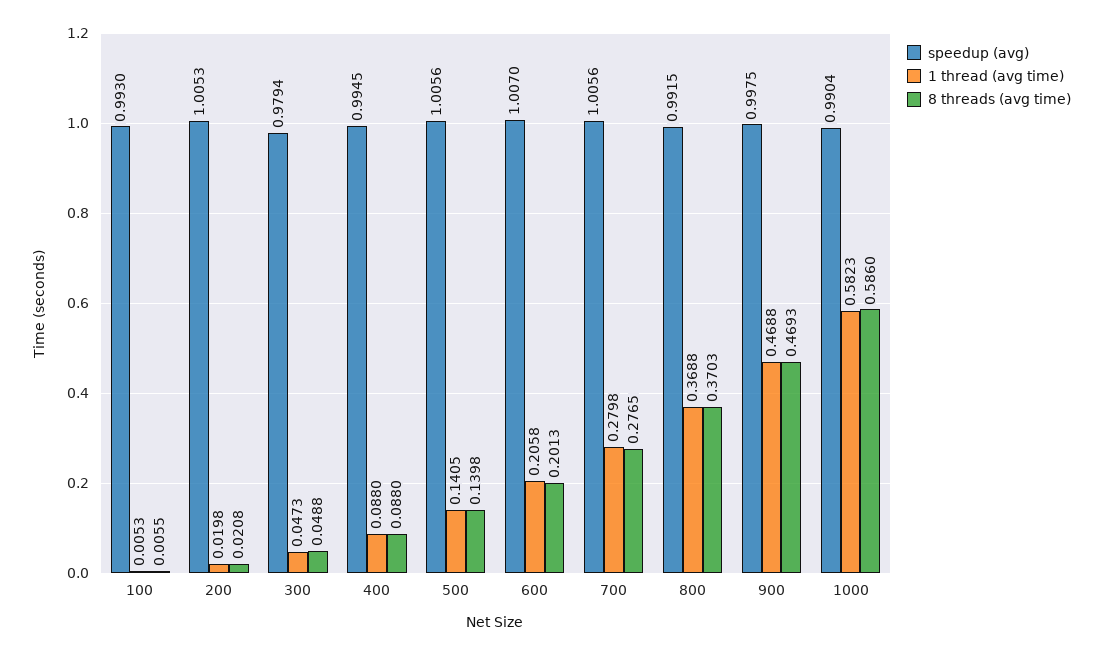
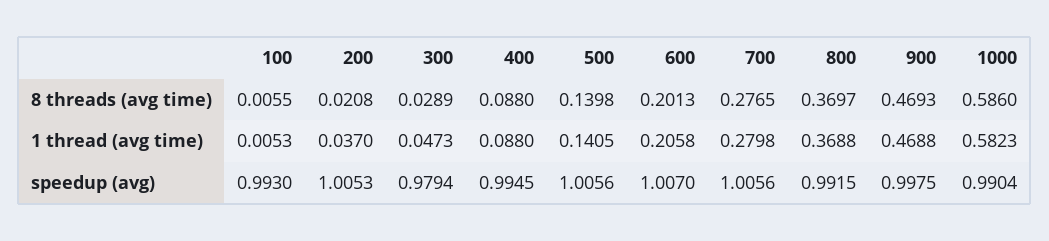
1 thread (avg time), 200: 0.0198 -> 0.037
8 threads (avg time), 300: 0.0488 -> 0.0289
8 threads (avg time), 800: 0.3703 -> 0.3697

